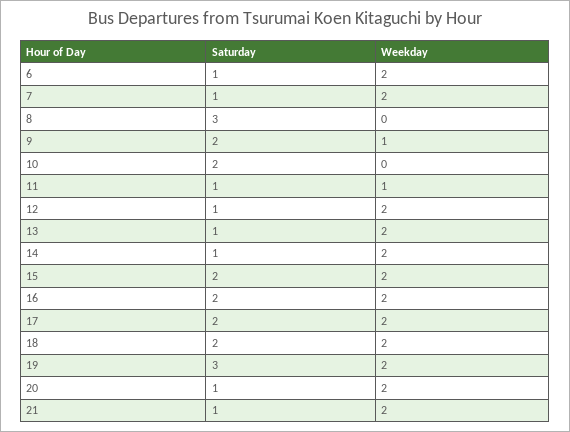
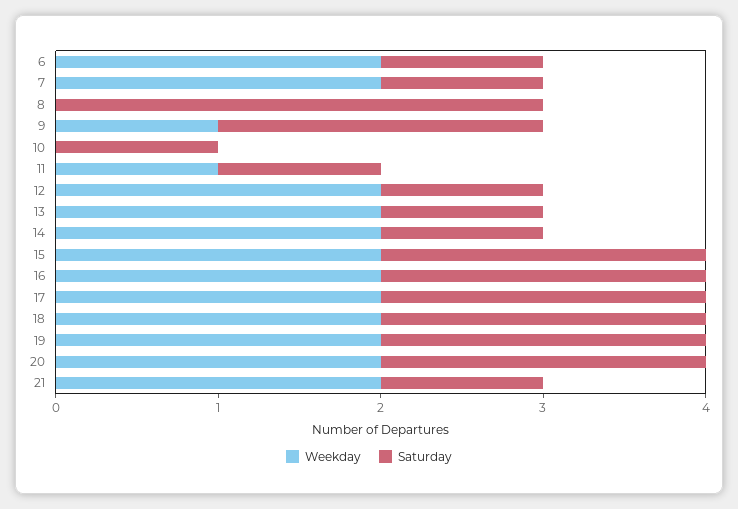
Saturday, 10: 2 -> 1
Saturday, 19: 3 -> 2
Saturday, 20: 1 -> 2

